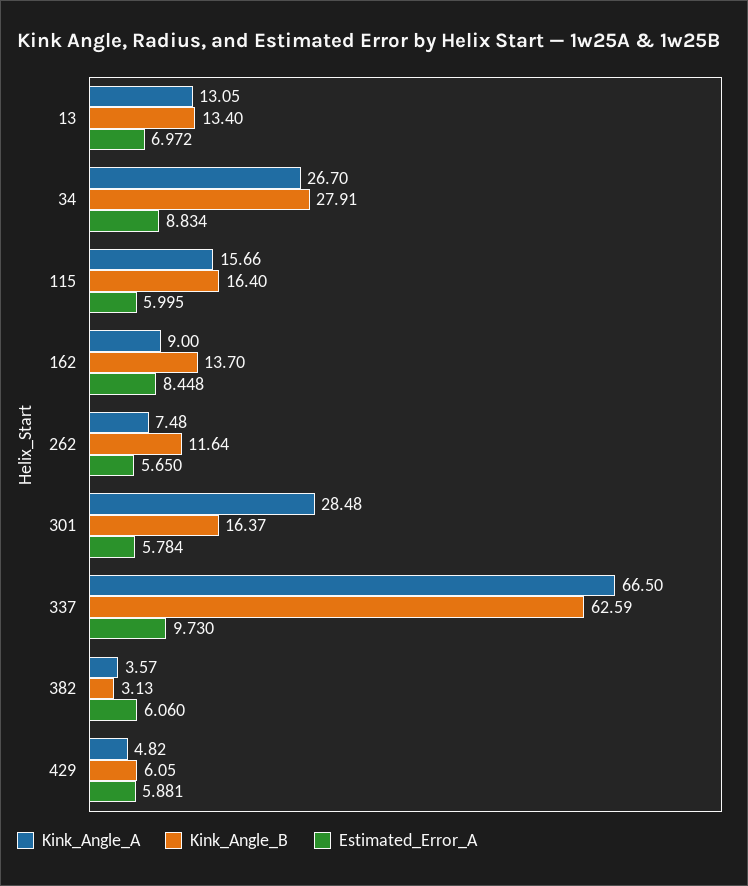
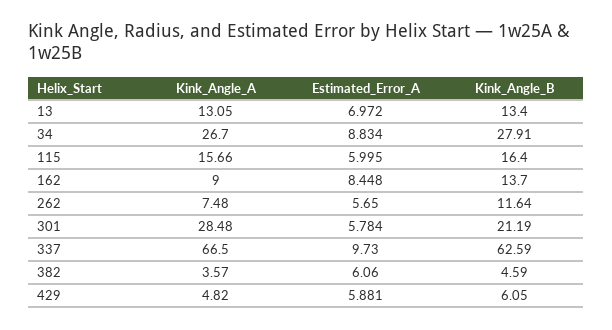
Kink_Angle_B, 301: 16.37 -> 21.19
Kink_Angle_B, 382: 3.13 -> 4.59

